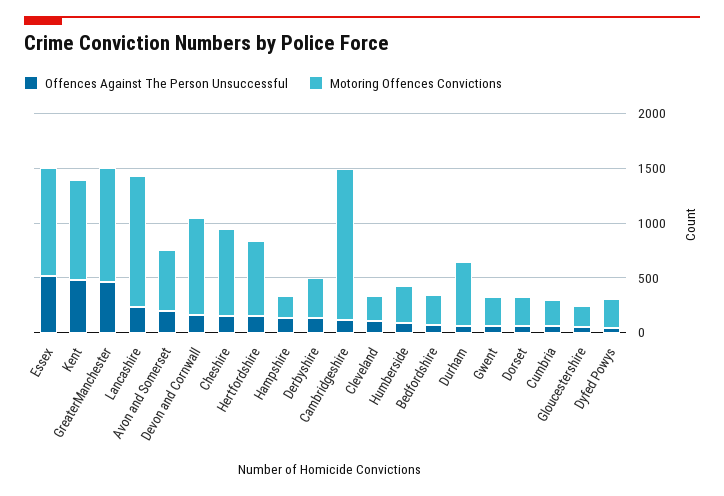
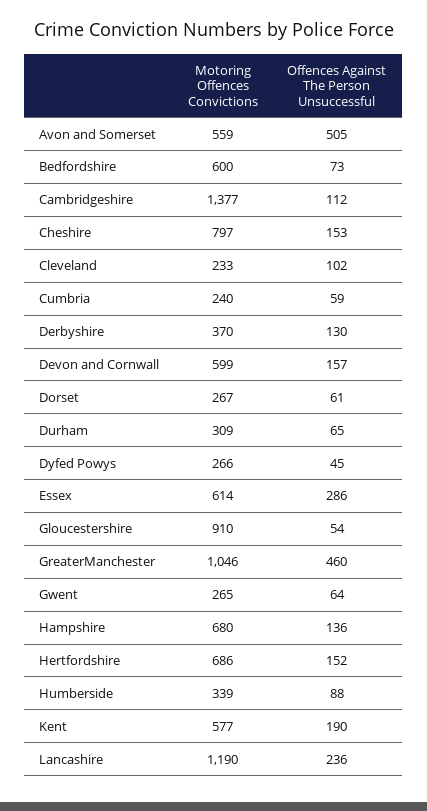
Offences Against The Person Unsuccessful, Essex: 500 -> 286
Motoring Offences Convictions, Essex: 1000 -> 614
Offences Against The Person Unsuccessful, Kent: 500 -> 190
Motoring Offences Convictions, Kent: 900 -> 577
Offences Against The Person Unsuccessful, Avon and Somerset: 200 -> 505
Motoring Offences Convictions, Devon and Cornwall: 900 -> 599
Motoring Offences Convictions, Hampshire: 200 -> 680
Motoring Offences Convictions, Bedfordshire: 300 -> 600
Motoring Offences Convictions, Durham: 600 -> 309
Motoring Offences Convictions, Gloucestershire: 200 -> 910

